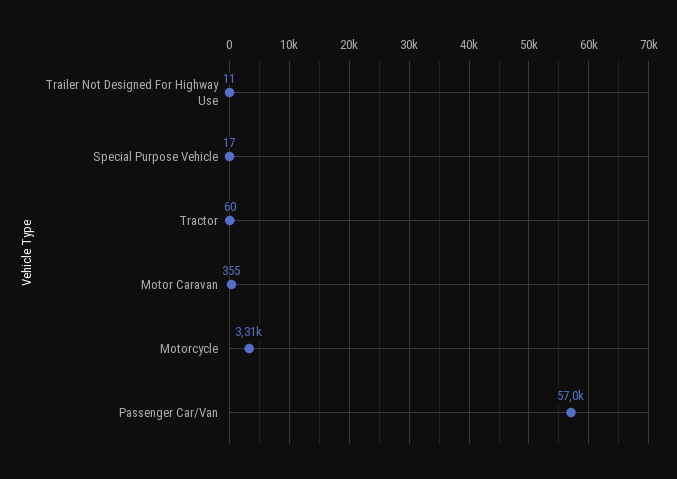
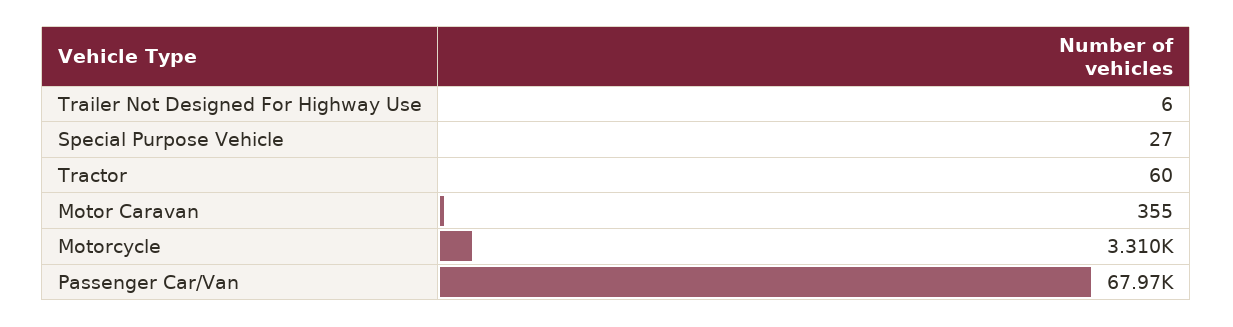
Trailer Not Designed For Highway Use: 11 -> 6
Special Purpose Vehicle: 17 -> 27
Passenger Car/Van: 57000 -> 67970

